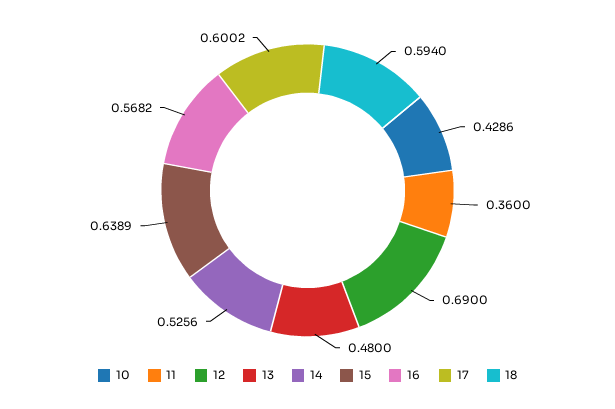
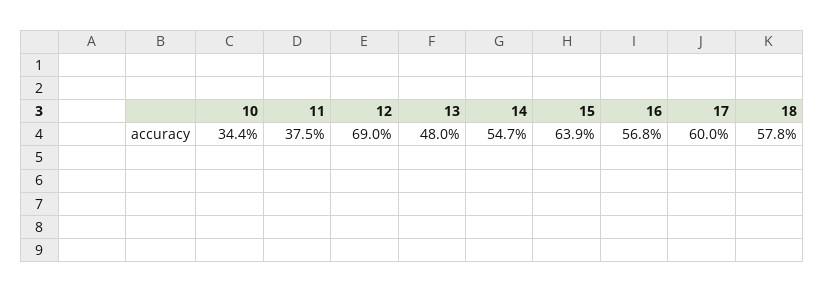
10: 0.4286 -> 0.344
11: 0.36 -> 0.375
14: 0.5256 -> 0.547
18: 0.594 -> 0.578

